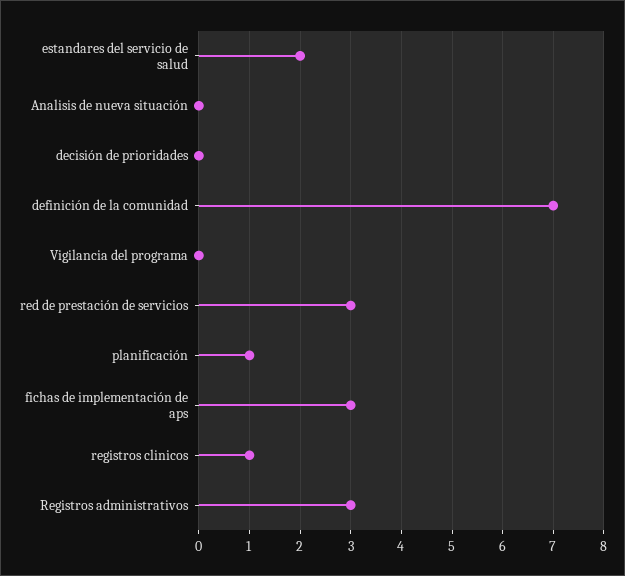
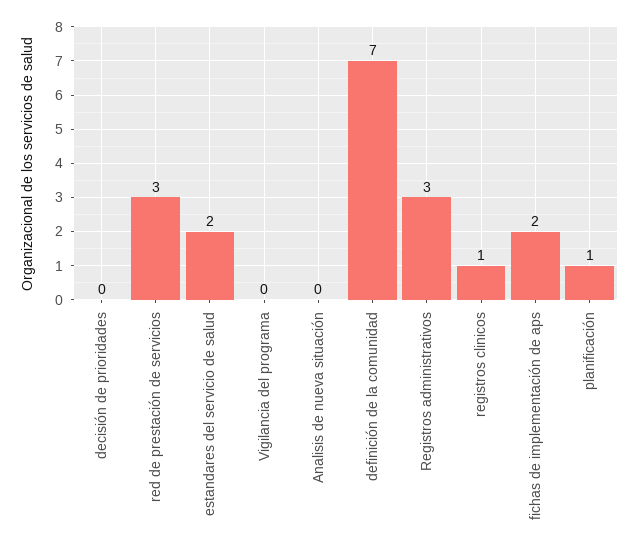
fichas de implementación de aps: 3 -> 2

